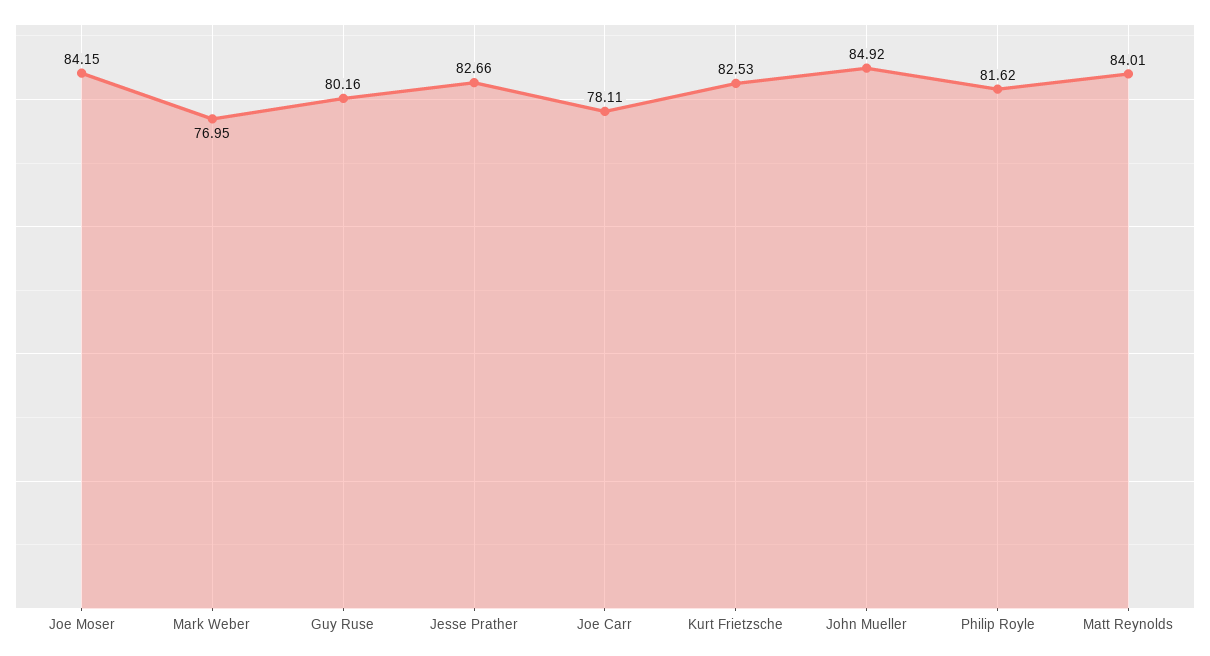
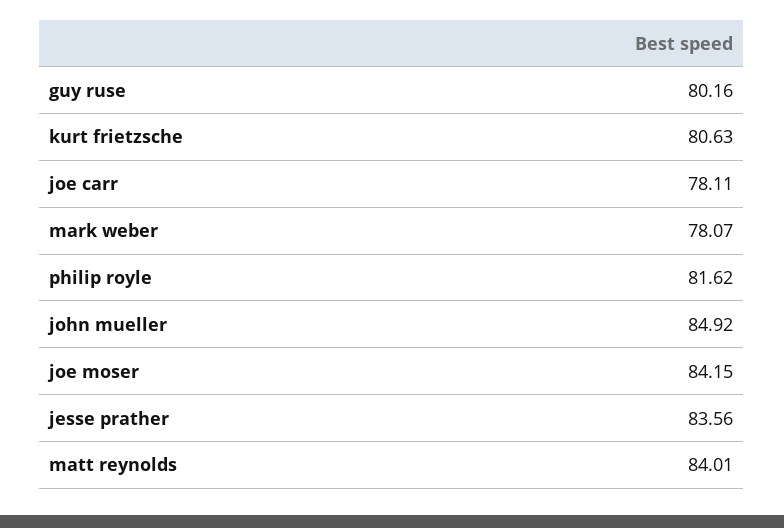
Mark Weber: 76.95 -> 78.07
Jesse Prather: 82.66 -> 83.56
Kurt Frietzsche: 82.53 -> 80.63

